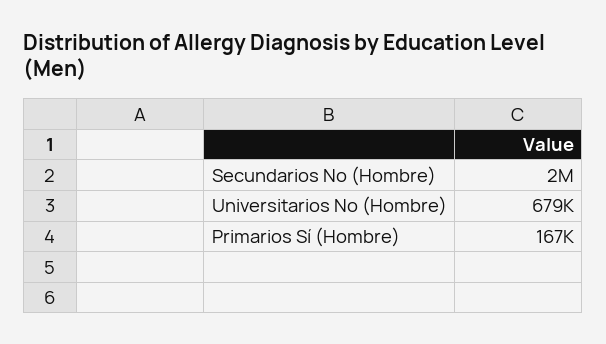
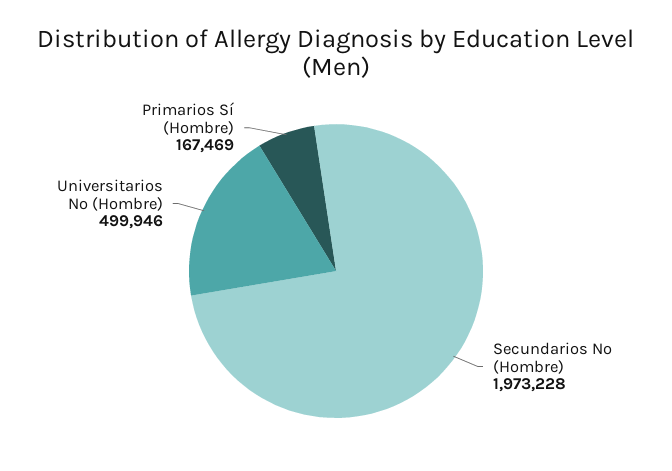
Universitarios No (Hombre): 679000 -> 499946

